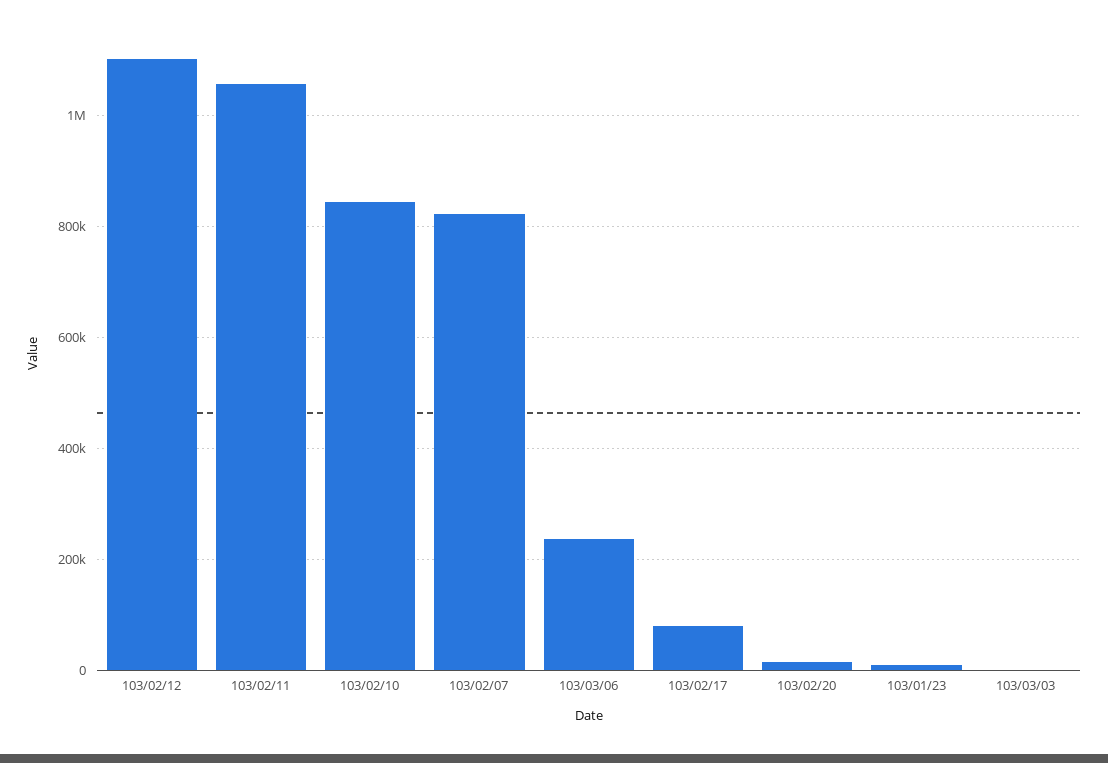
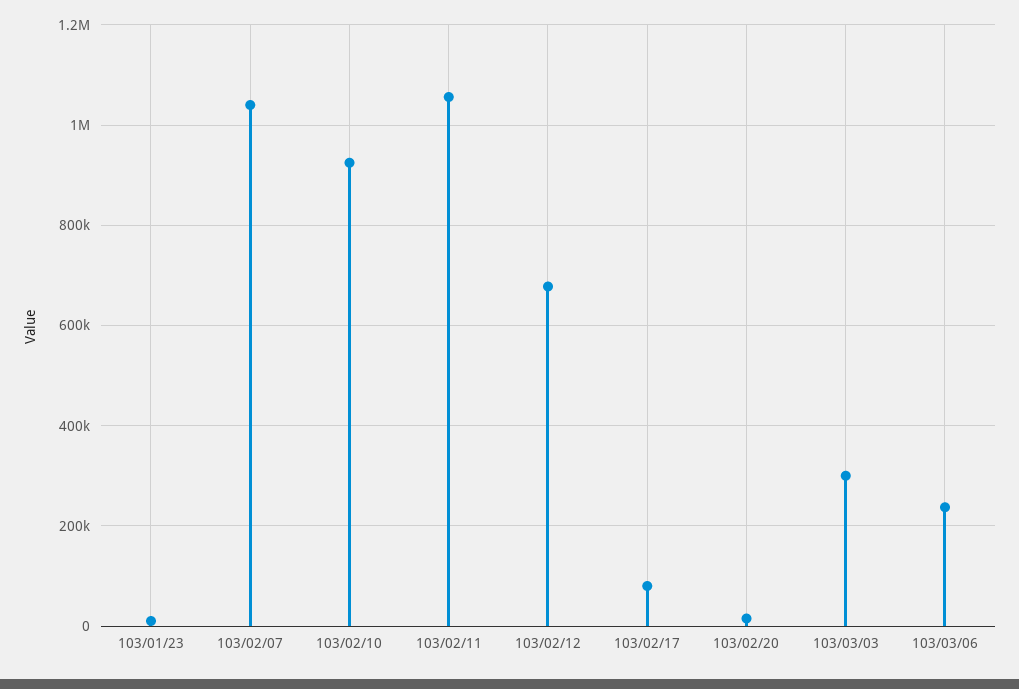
103/02/12: 1100000 -> 680000
103/02/10: 840000 -> 920000
103/02/07: 820000 -> 1040000
103/03/03: 0 -> 300000

